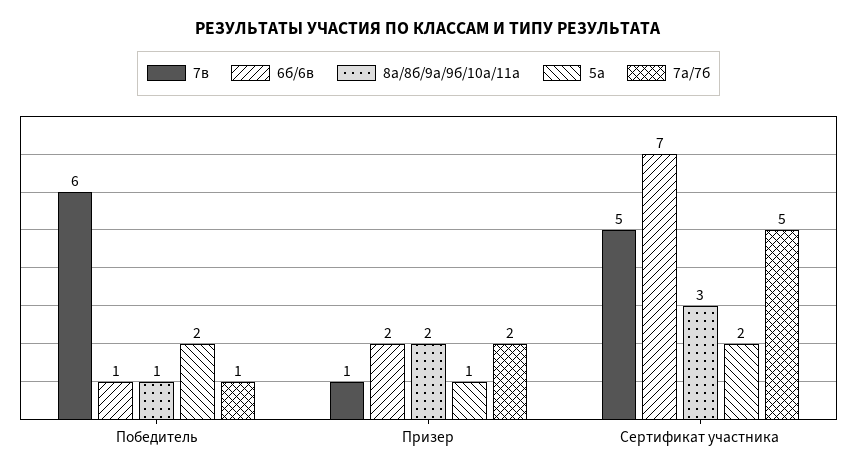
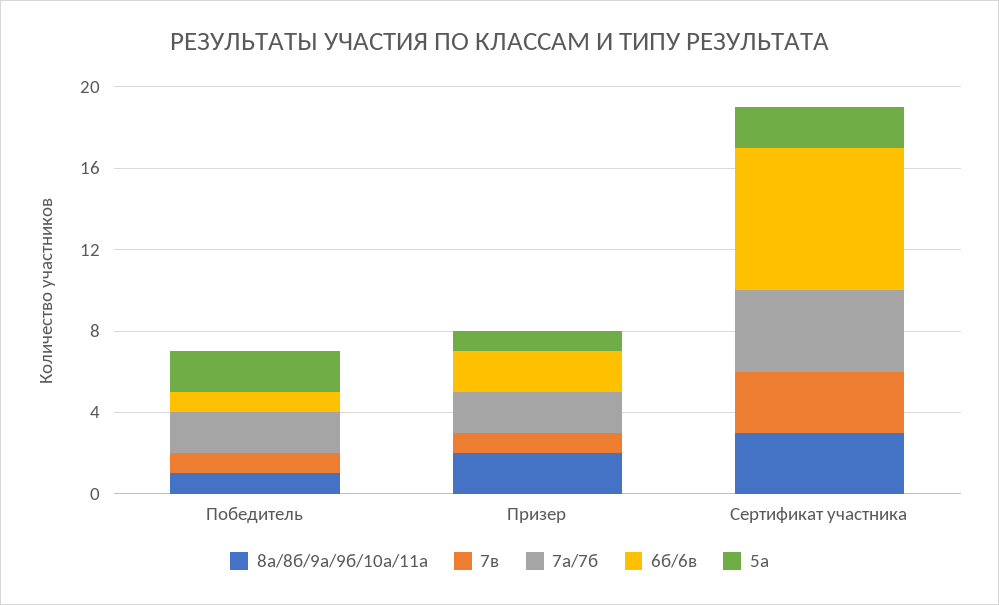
7в, Победитель: 6 -> 1
7а/7б, Победитель: 1 -> 2
7в, Сертификат участника: 5 -> 3
7а/7б, Сертификат участника: 5 -> 4

